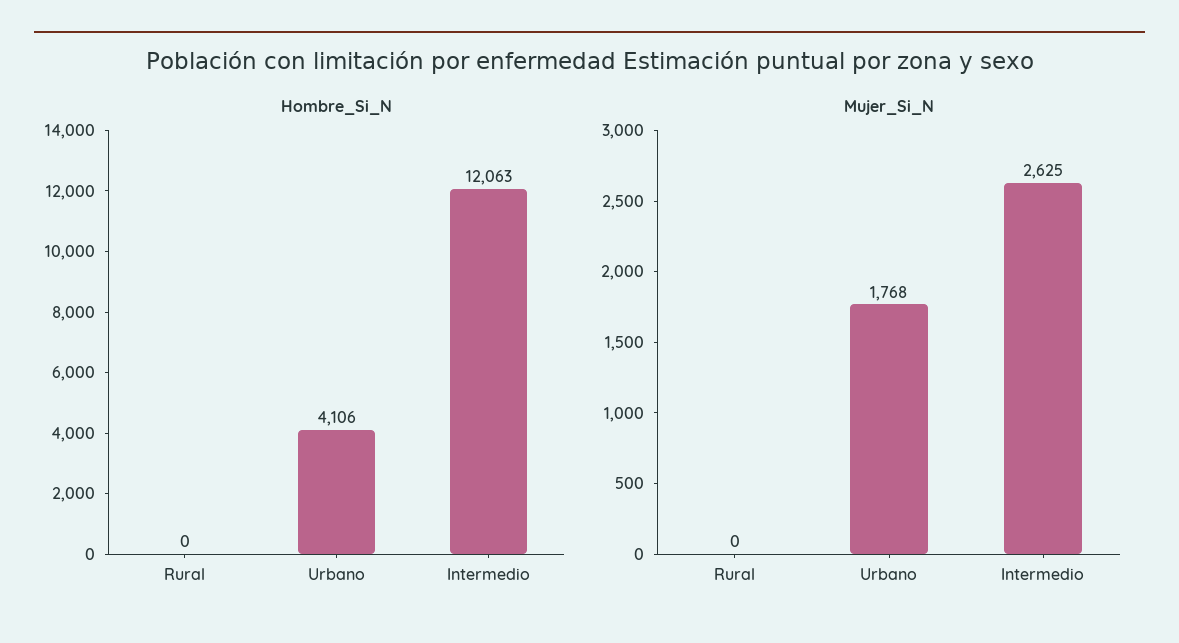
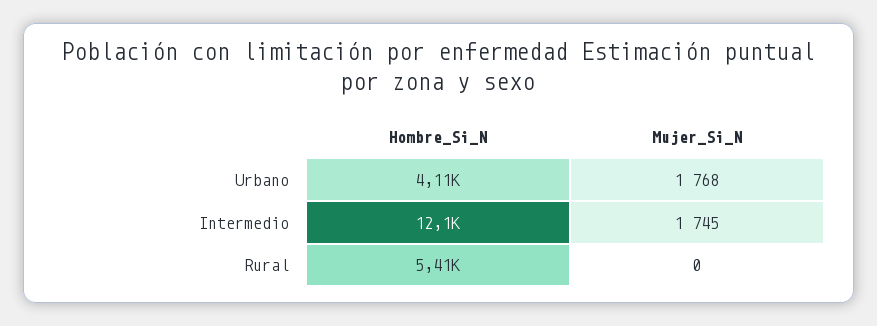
Hombre_Si_N, Rural: 0 -> 5410
Mujer_Si_N, Intermedio: 2625 -> 1745

